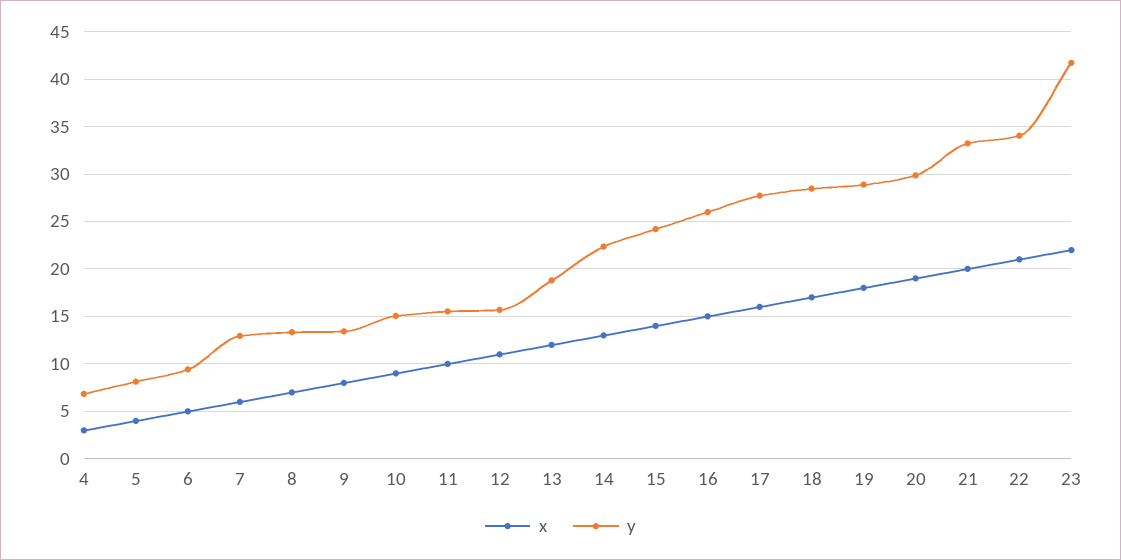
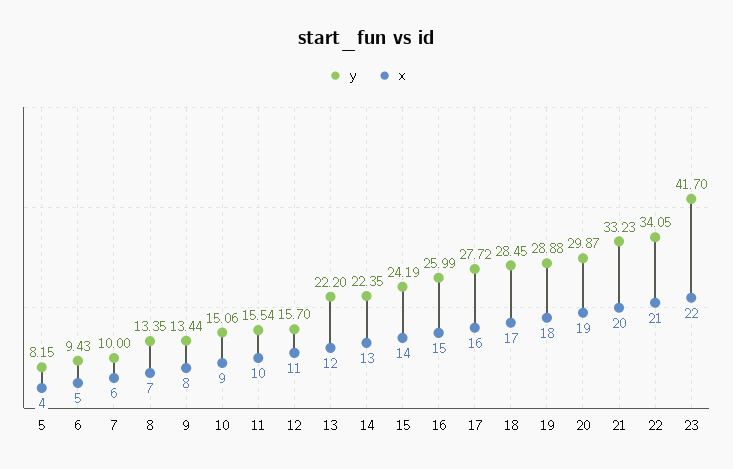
x, 4: 3 -> none
y, 4: 7 -> none
y, 7: 13 -> 10
y, 13: 19 -> 22.2

